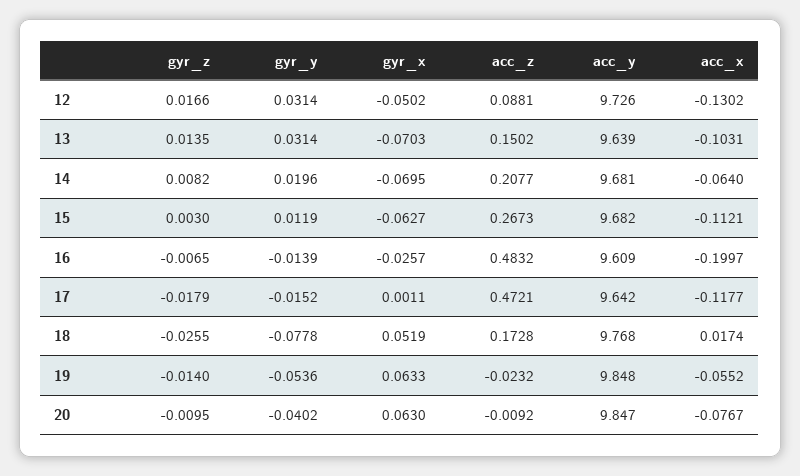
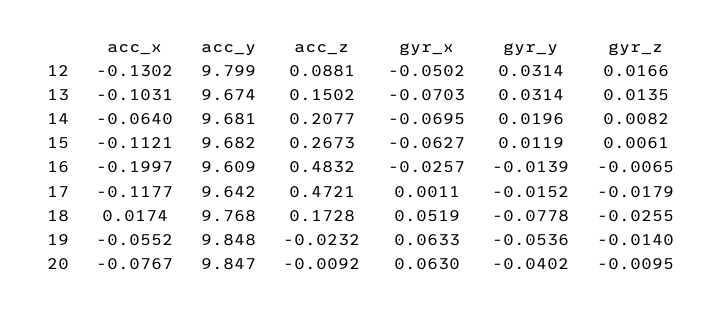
acc_y, 12: 9.726 -> 9.799
acc_y, 13: 9.639 -> 9.674
gyr_z, 15: 0.003 -> 0.0061

